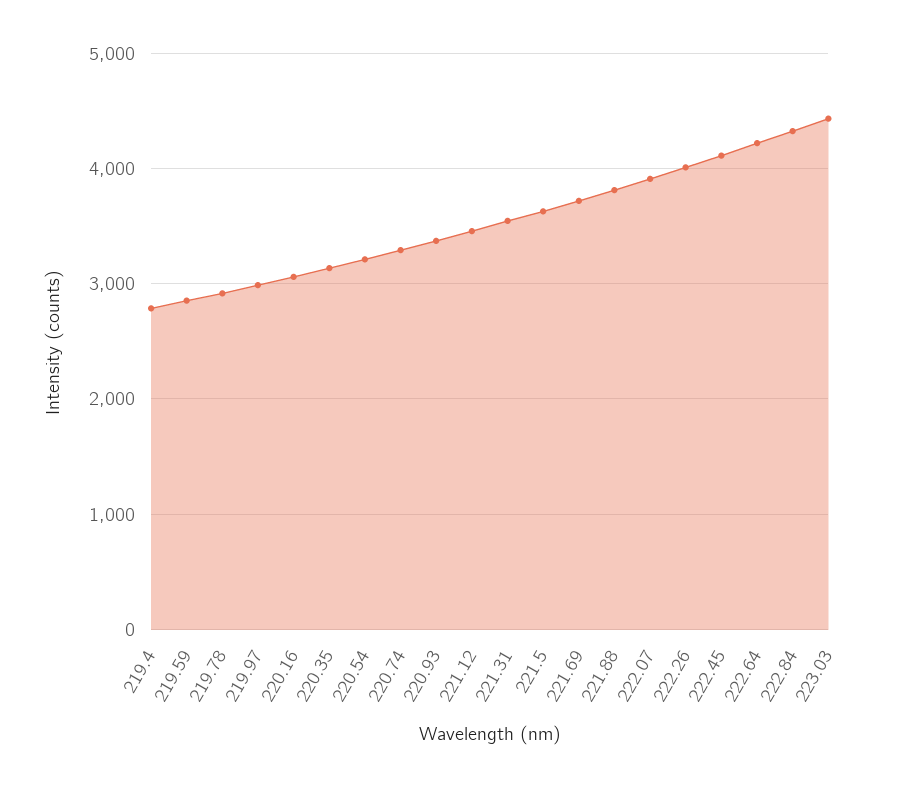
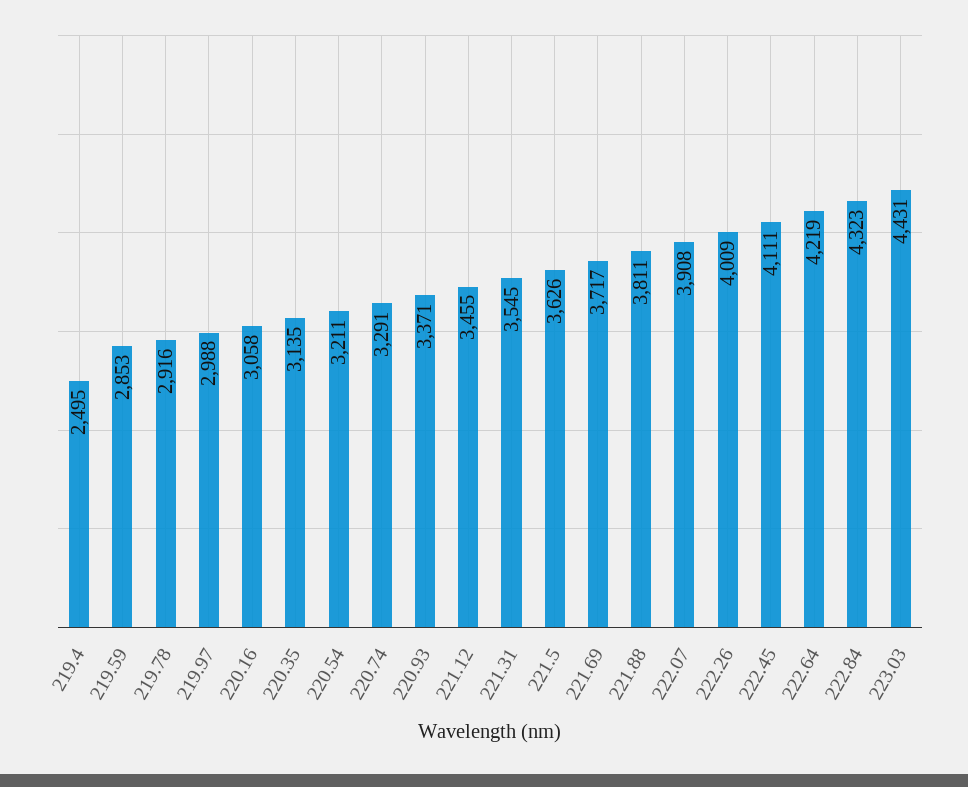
219.4: 2800 -> 2495

